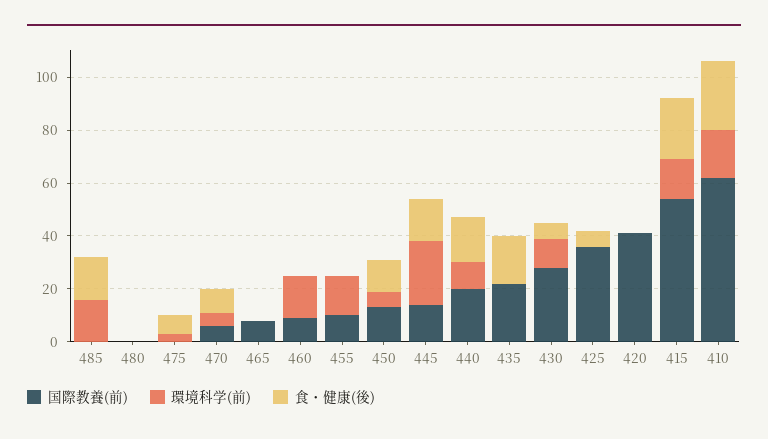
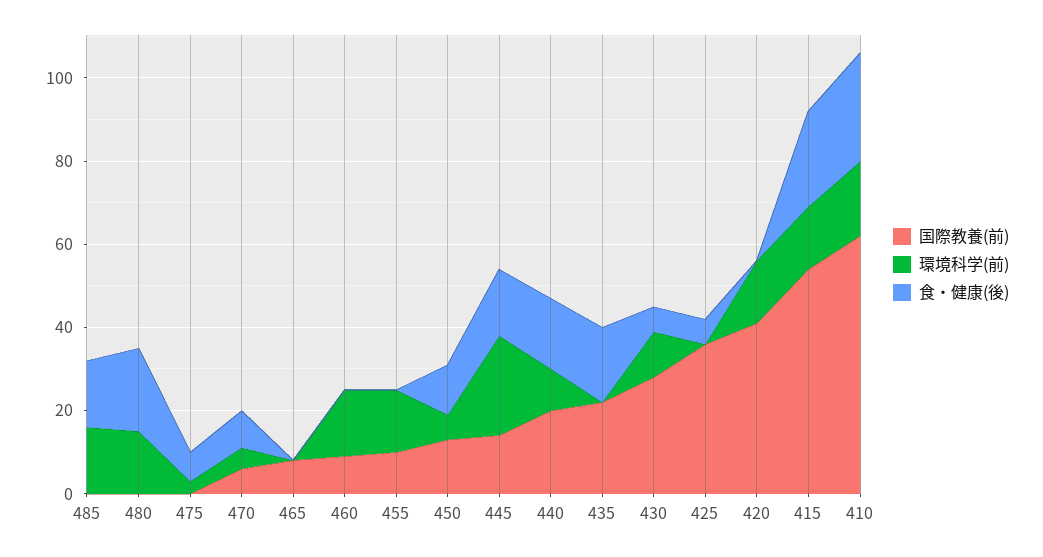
環境科学(前), 480: 0 -> 15
食・健康(後), 480: 0 -> 20
環境科学(前), 420: 0 -> 15

